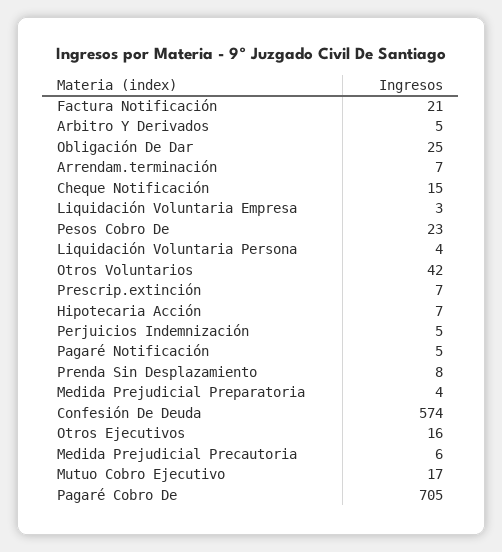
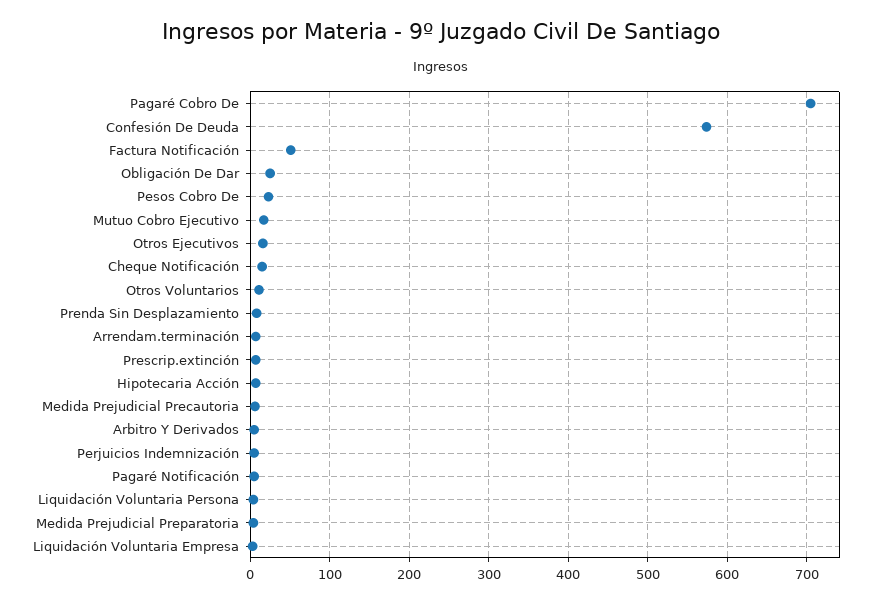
Factura Notificación: 21 -> 50
Otros Voluntarios: 42 -> 10

